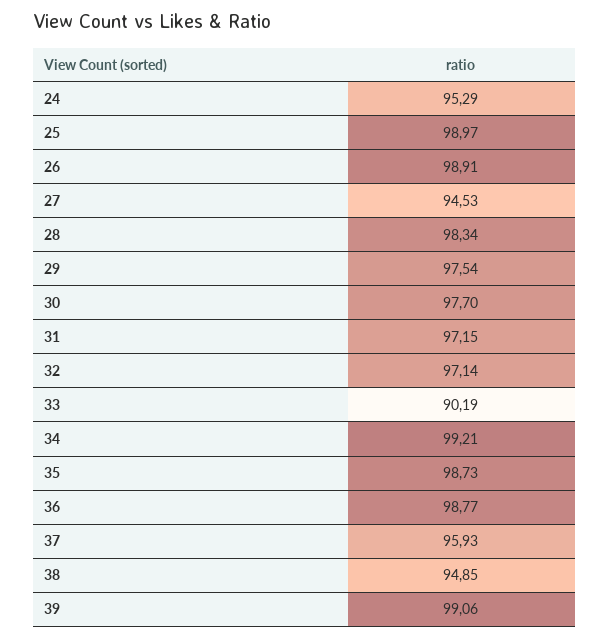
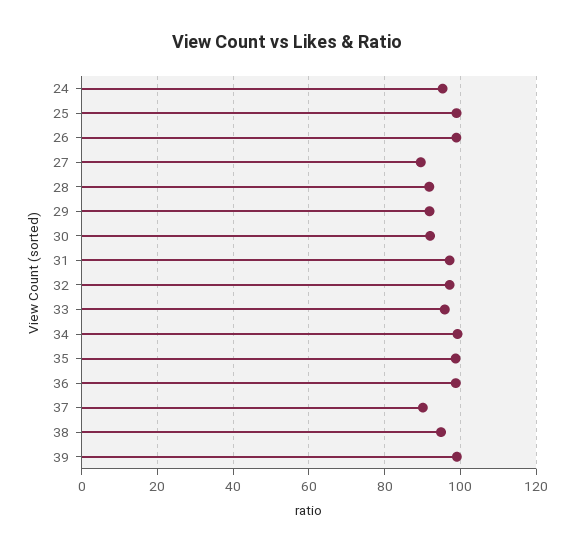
27: 94.53 -> 90
28: 98.34 -> 92
29: 97.54 -> 92
30: 97.7 -> 92
33: 90.19 -> 96
37: 95.93 -> 90

